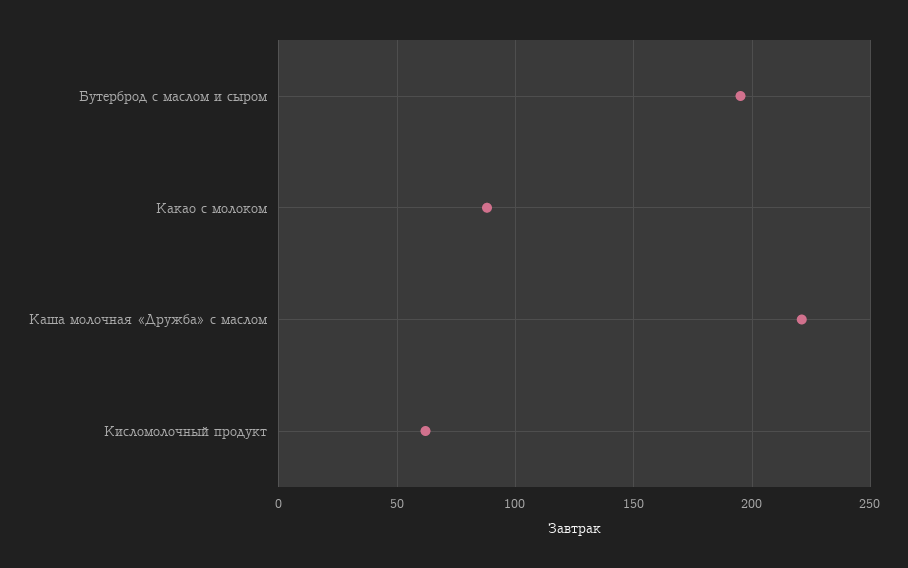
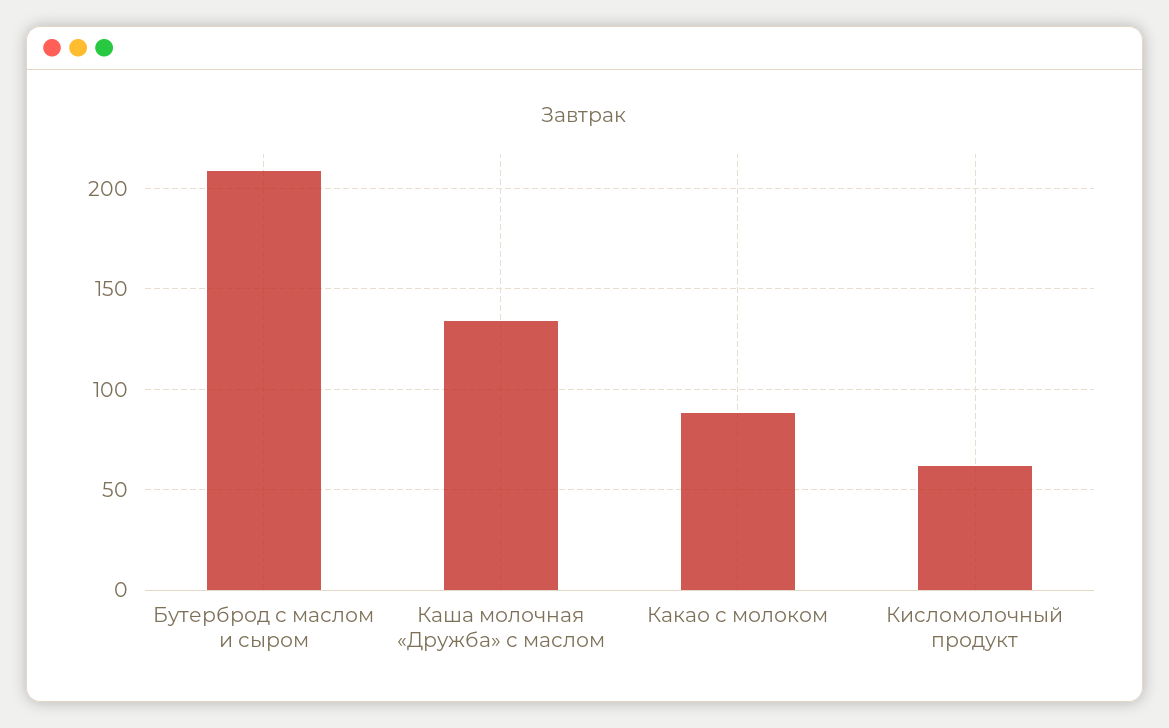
Бутерброд с маслом и сыром: 195 -> 210
Каша молочная «Дружба» с маслом: 220 -> 135

